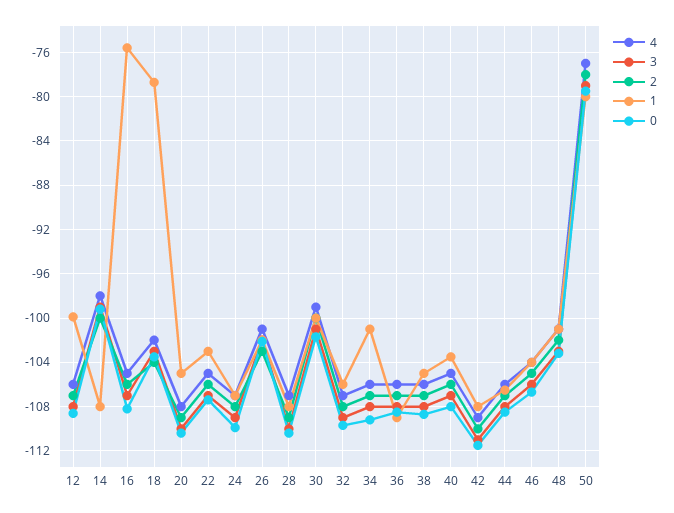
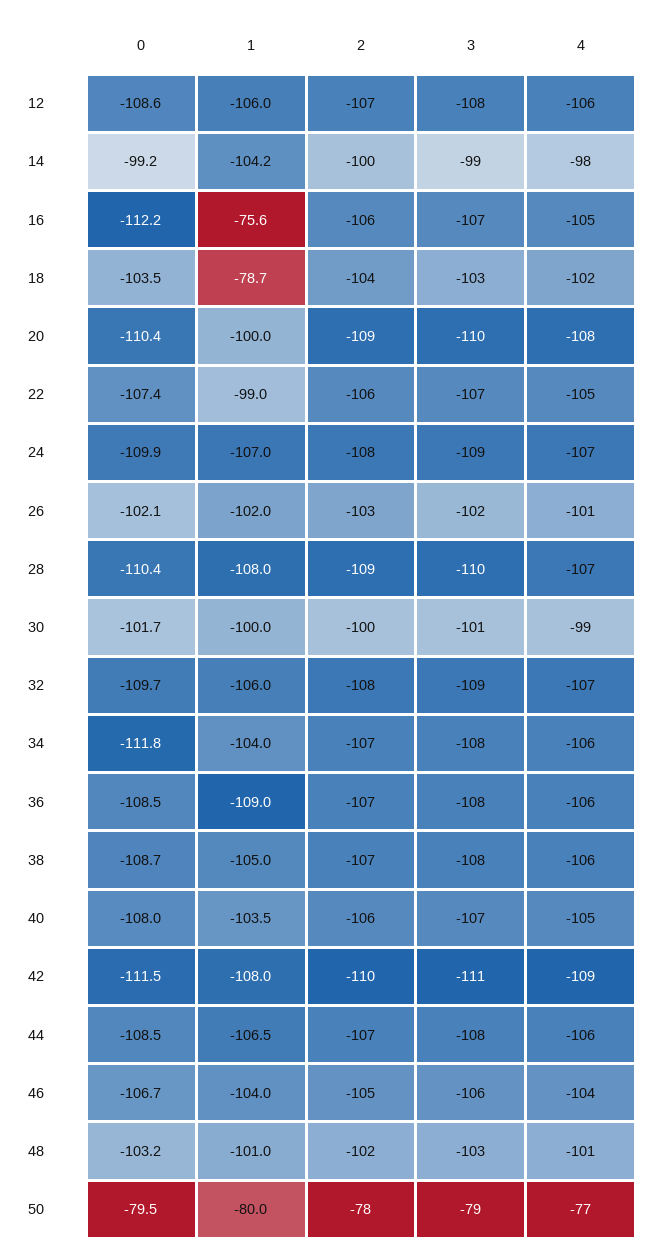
1, 12: -100 -> -106
1, 14: -108 -> -104.2
0, 16: -108 -> -112.2
1, 20: -105 -> -100
1, 22: -103 -> -99
1, 34: -101 -> -104
0, 34: -109 -> -111.8

